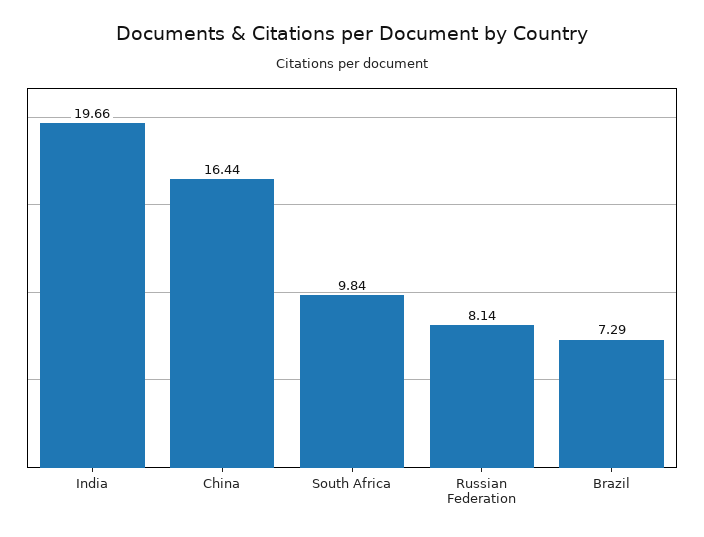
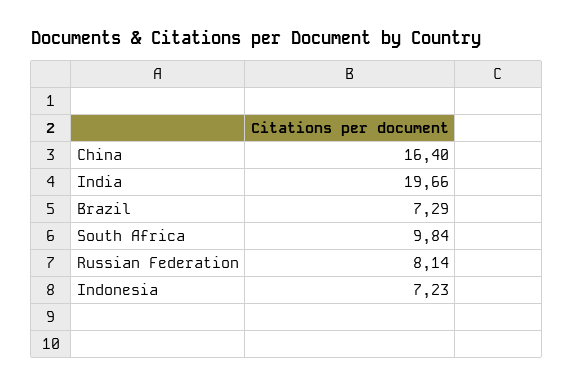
China: 16.44 -> 16.4
Indonesia: none -> 7.23

